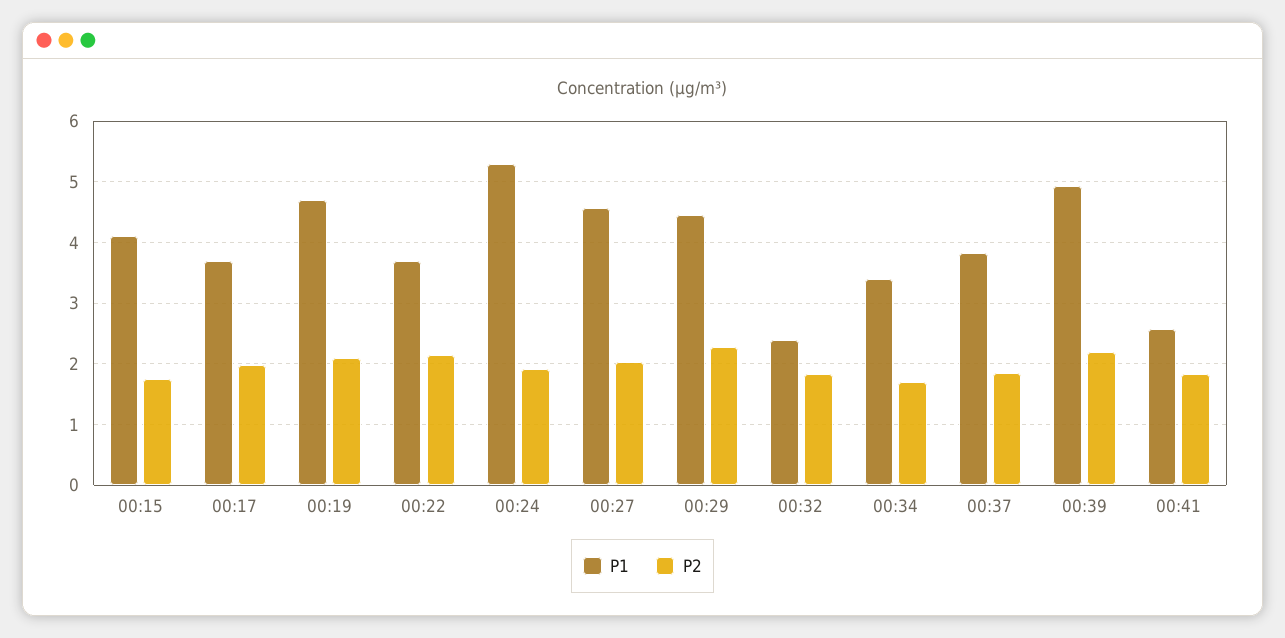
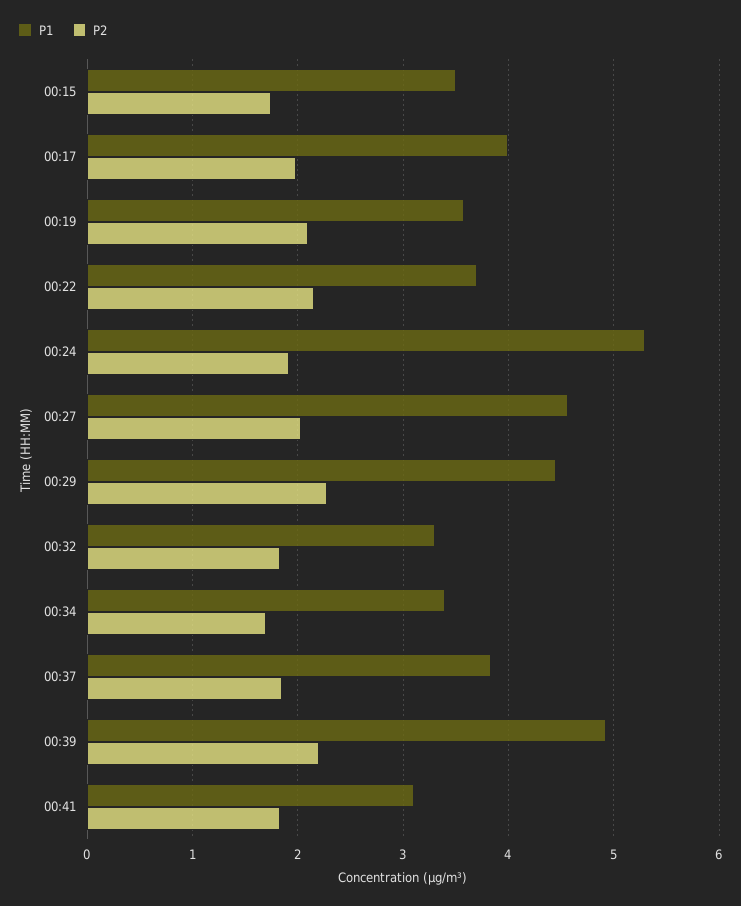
P1, 00:15: 4.1 -> 3.5
P1, 00:17: 3.7 -> 4
P1, 00:19: 4.7 -> 3.6
P1, 00:32: 2.4 -> 3.3
P1, 00:41: 2.6 -> 3.1

